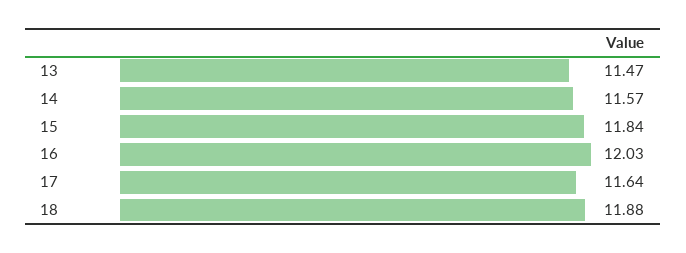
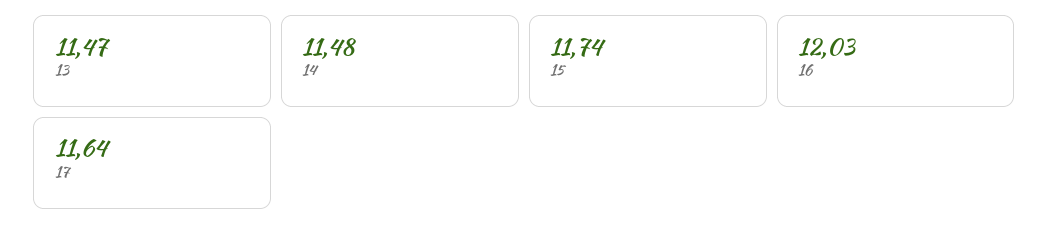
14: 11.57 -> 11.48
15: 11.84 -> 11.74
18: 11.88 -> none

